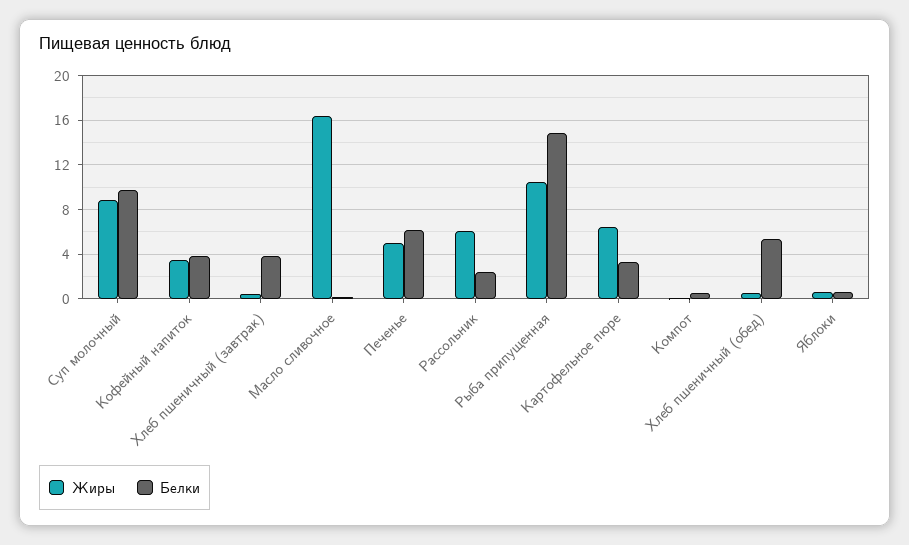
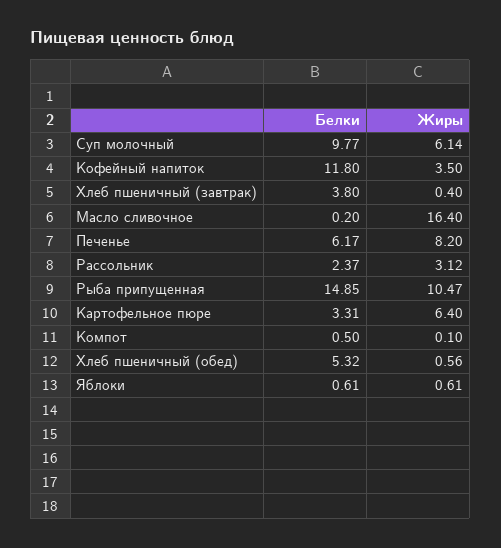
Жиры, Суп молочный: 9 -> 6.14
Белки, Кофейный напиток: 4 -> 11.8
Жиры, Печенье: 5 -> 8.2
Жиры, Рассольник: 6 -> 3.12

